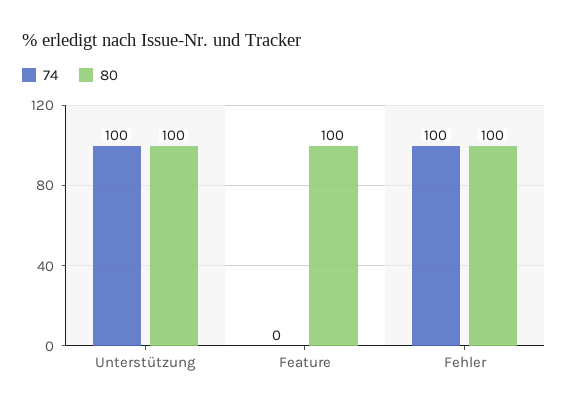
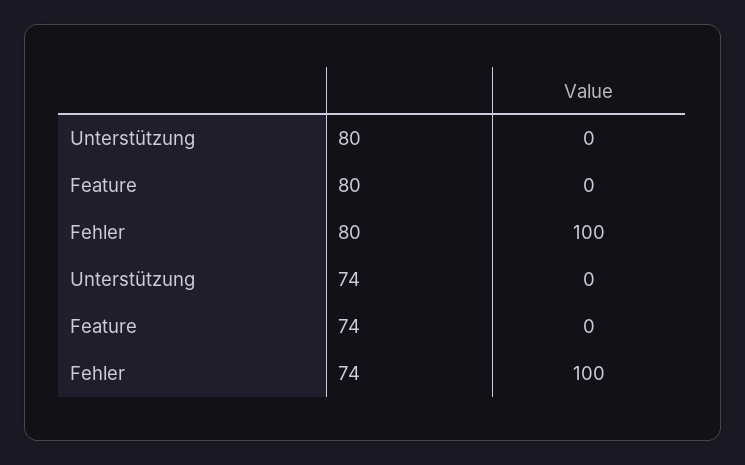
74, Unterstützung: 100 -> 0
80, Unterstützung: 100 -> 0
80, Feature: 100 -> 0

